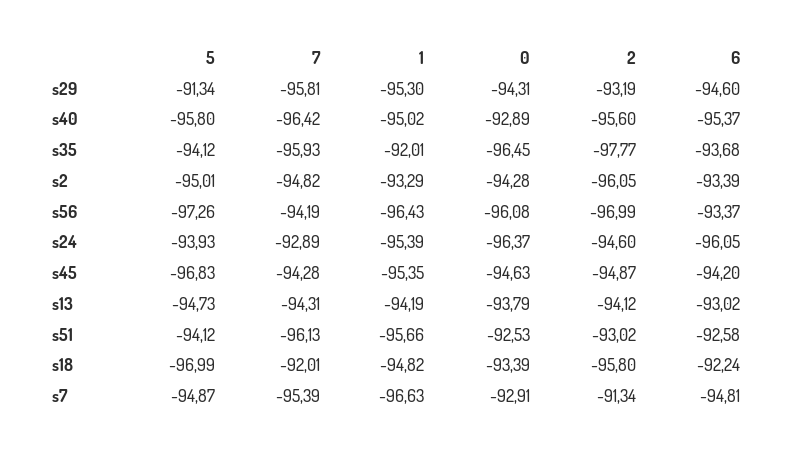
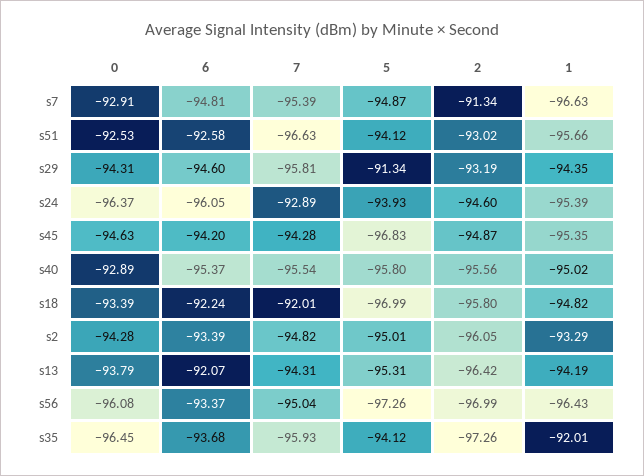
1, s29: -95.3 -> -94.35
7, s40: -96.42 -> -95.54
2, s40: -95.6 -> -95.56
2, s35: -97.77 -> -97.26
7, s56: -94.19 -> -95.04
5, s13: -94.73 -> -95.31
2, s13: -94.12 -> -96.42
6, s13: -93.02 -> -92.07
7, s51: -96.13 -> -96.63

